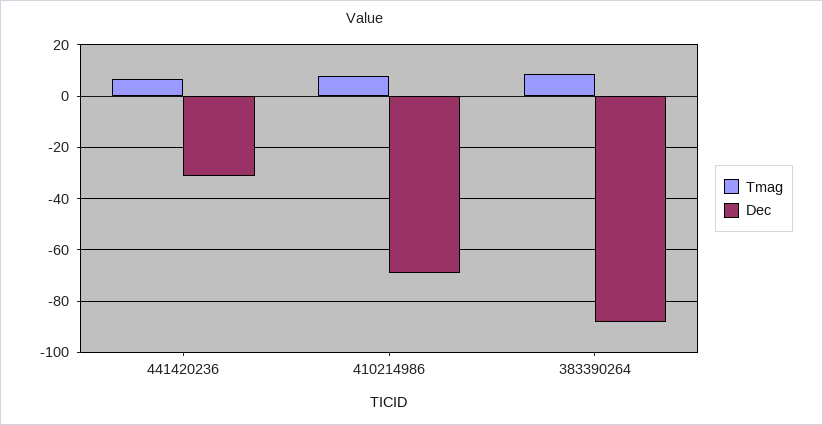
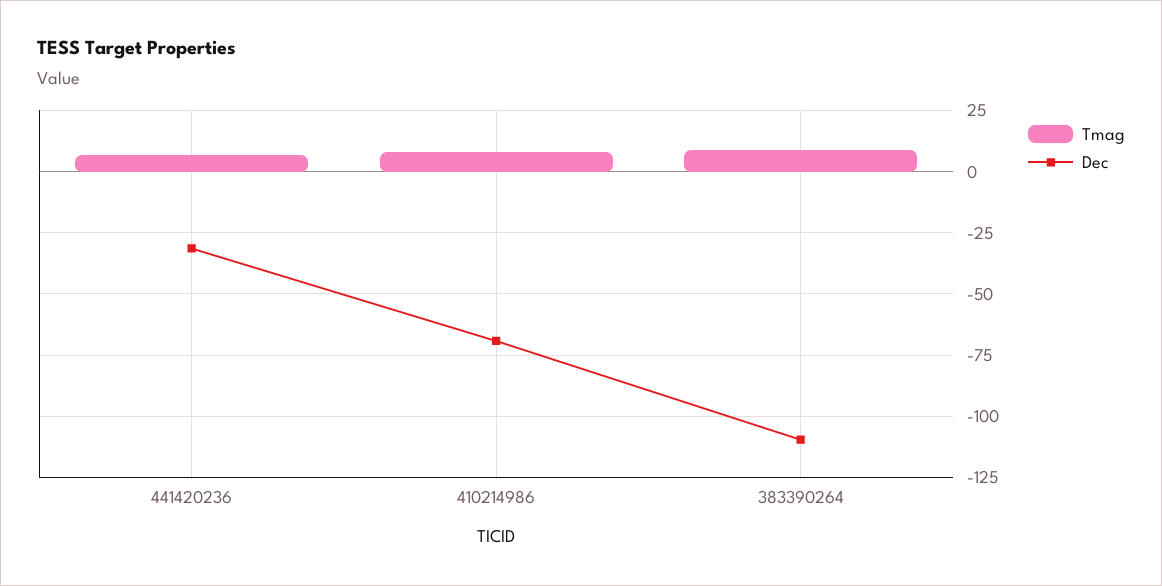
Dec, 383390264: -87.5 -> -110

